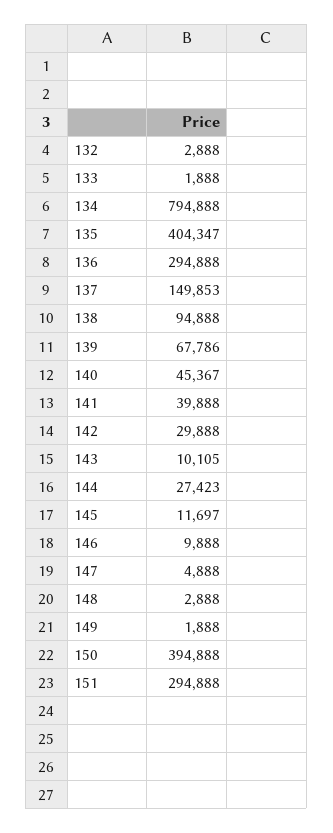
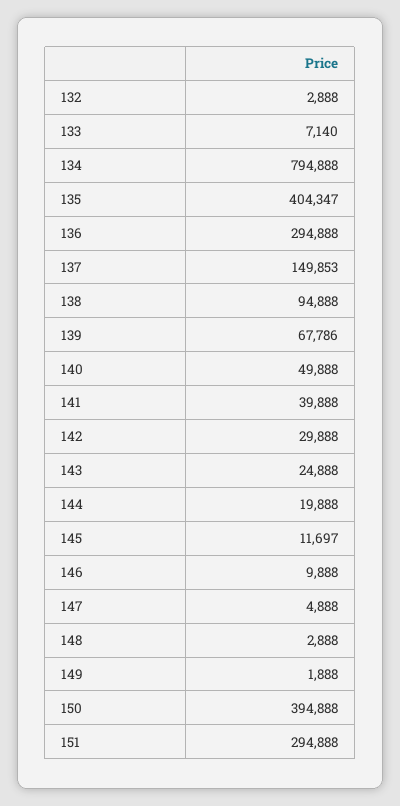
133: 1888 -> 7140
140: 45367 -> 49888
143: 10105 -> 24888
144: 27423 -> 19888

